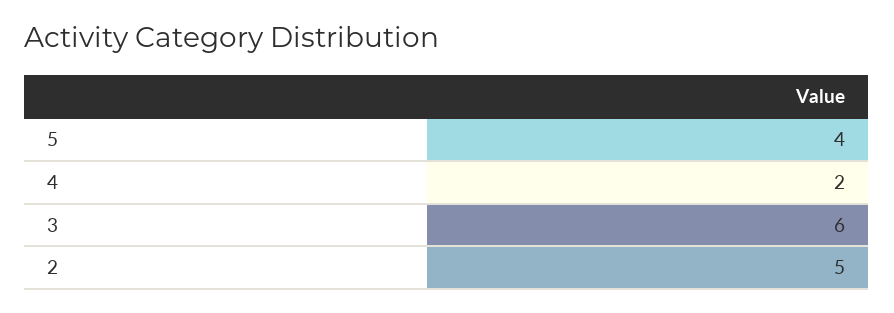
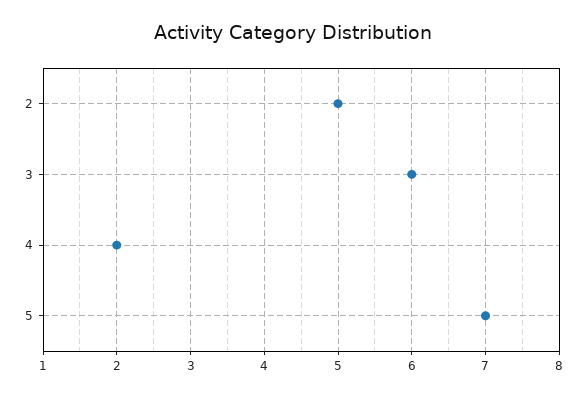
5: 4 -> 7

